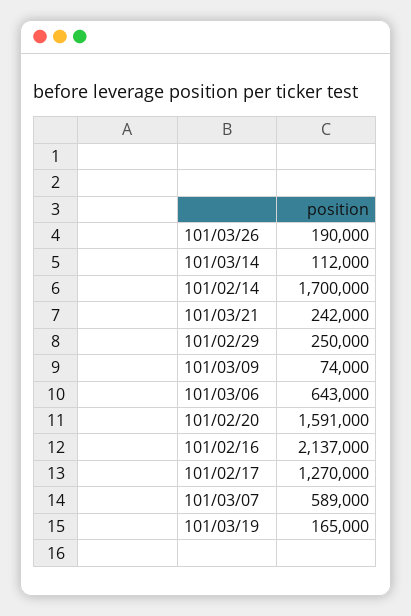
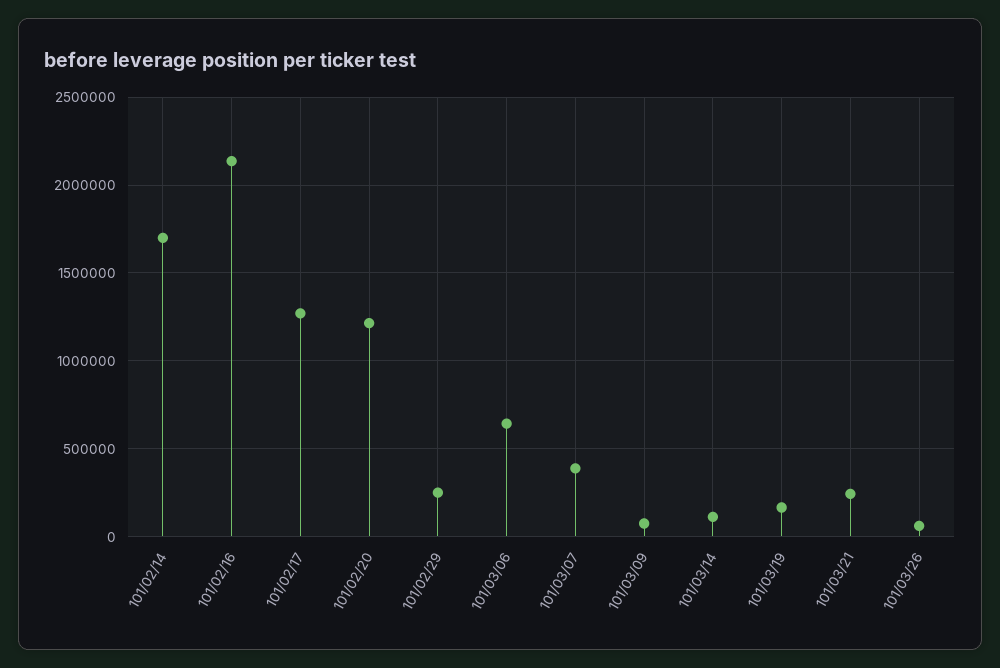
101/03/26: 190000 -> 50000
101/02/20: 1591000 -> 1200000
101/03/07: 589000 -> 400000

